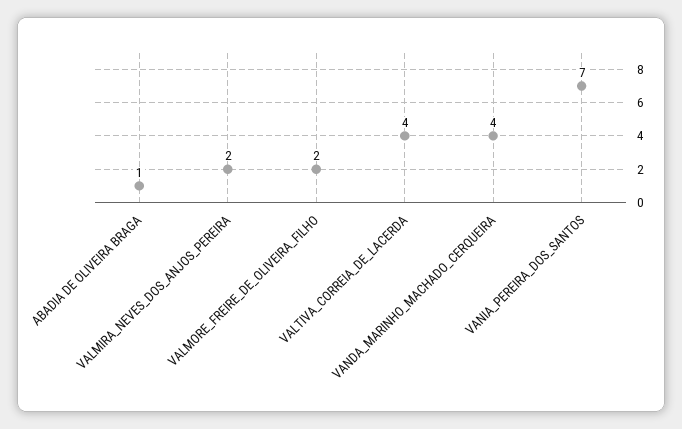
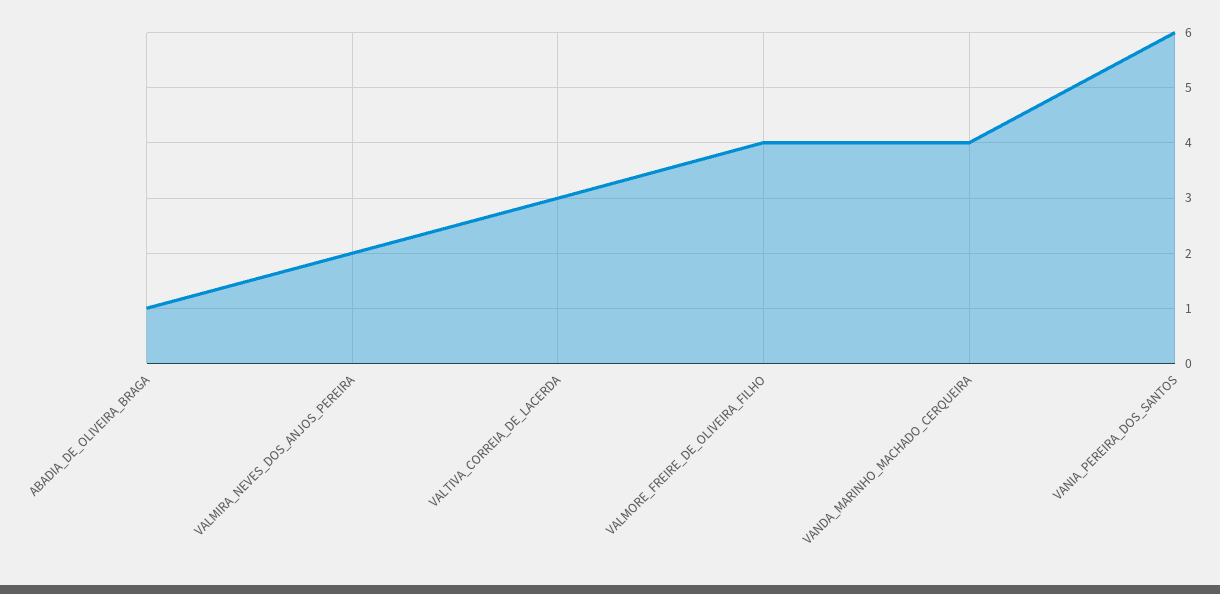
VALMORE_FREIRE_DE_OLIVEIRA_FILHO: 2 -> 4
VALTIVA_CORREIA_DE_LACERDA: 4 -> 3
VANIA_PEREIRA_DOS_SANTOS: 7 -> 6

